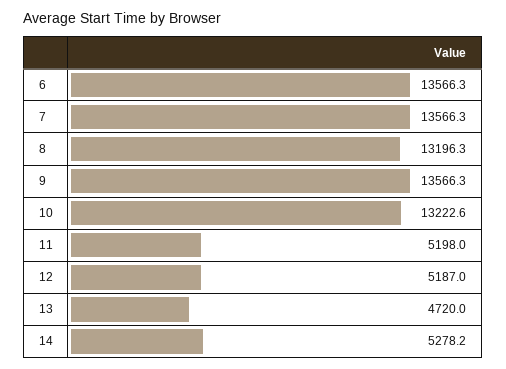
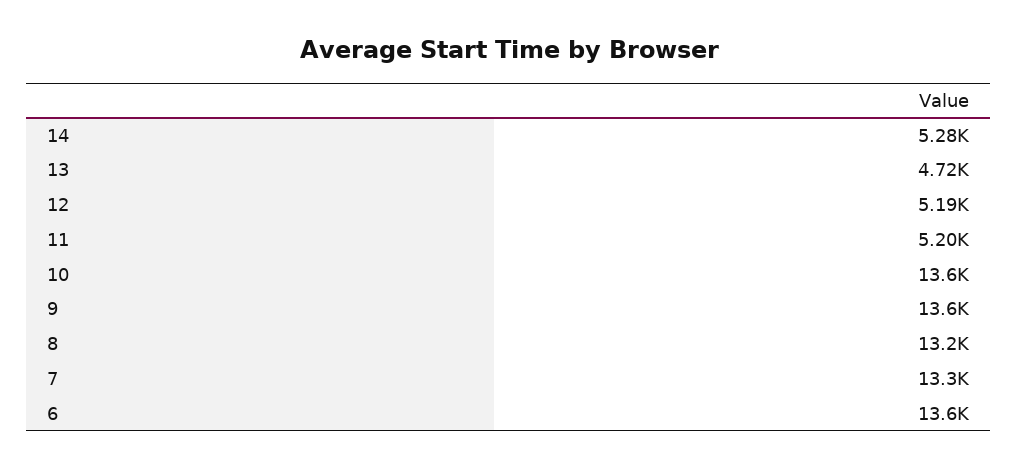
7: 13566.3 -> 13300
10: 13222.6 -> 13600

